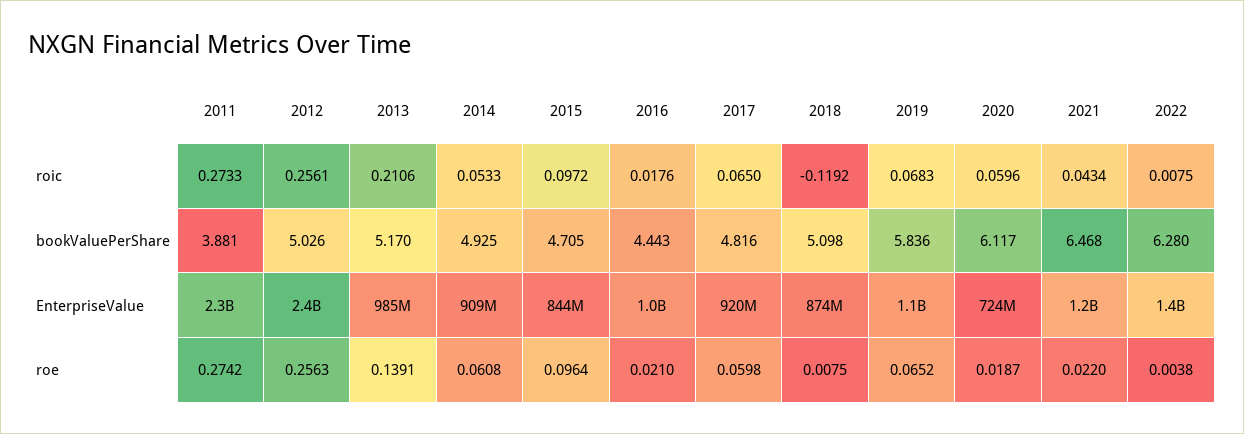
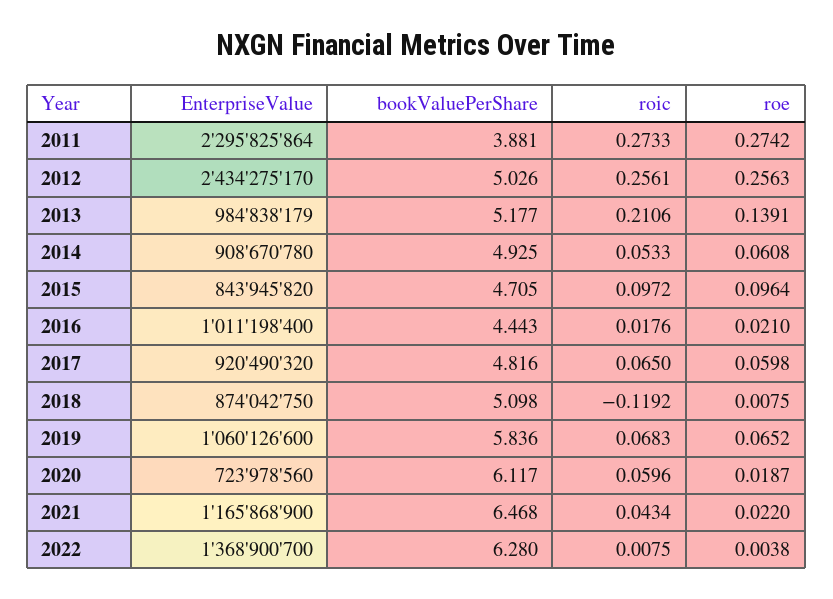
2013, bookValuePerShare: 5.17 -> 5.177

